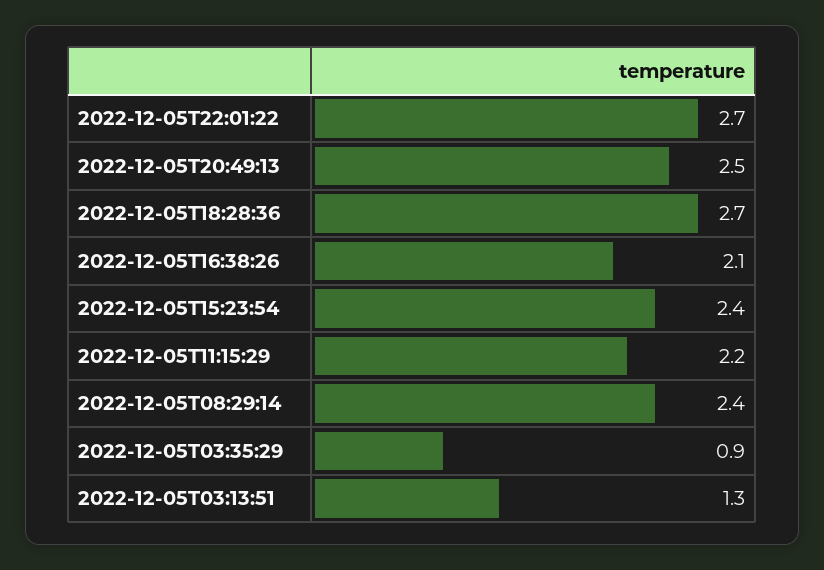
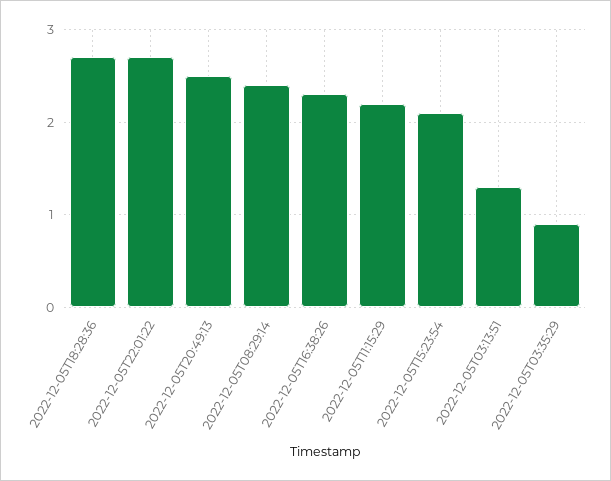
2022-12-05T16:38:26: 2.1 -> 2.3
2022-12-05T15:23:54: 2.4 -> 2.1

